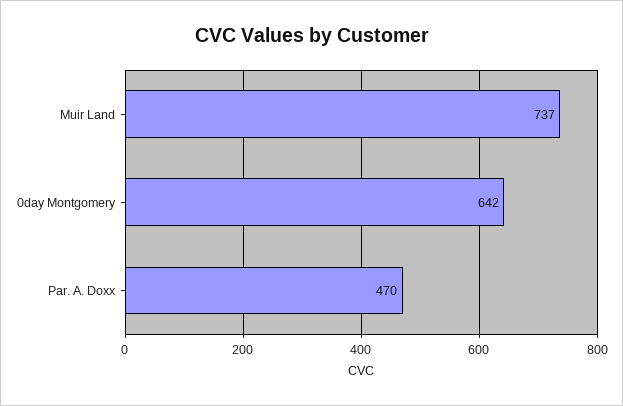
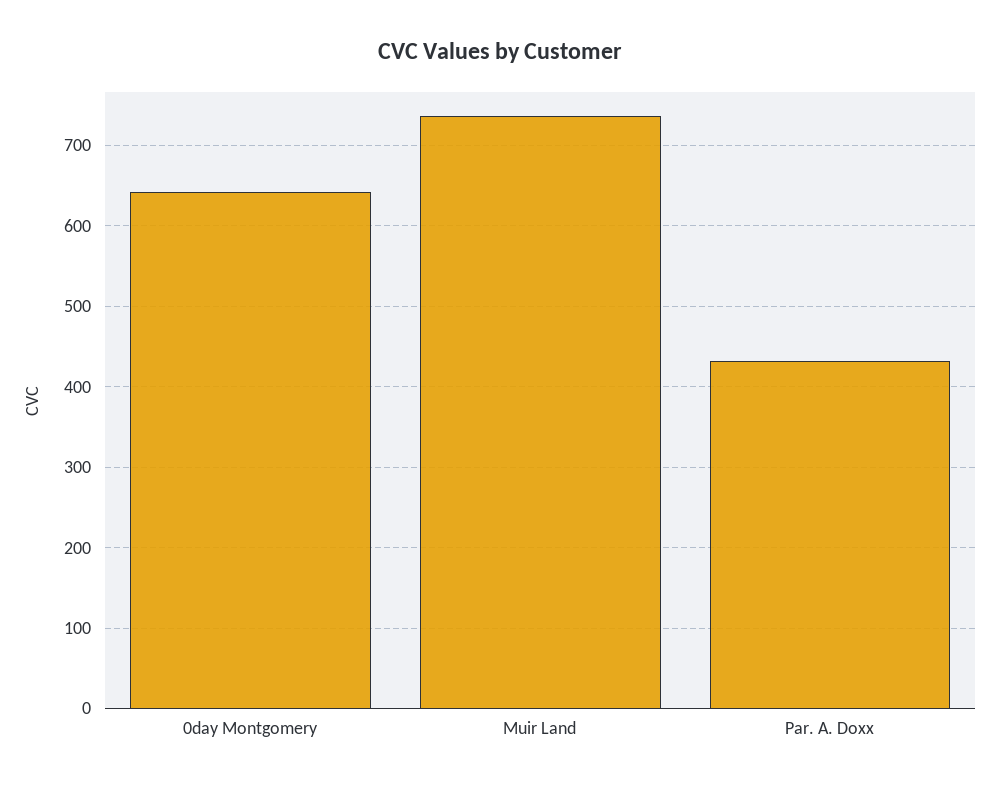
Par. A. Doxx: 470 -> 430

